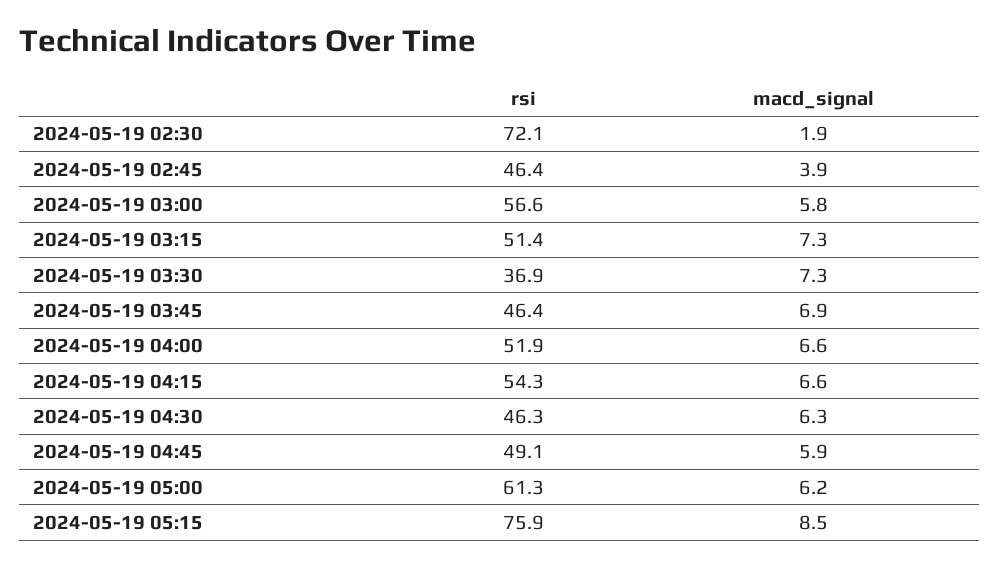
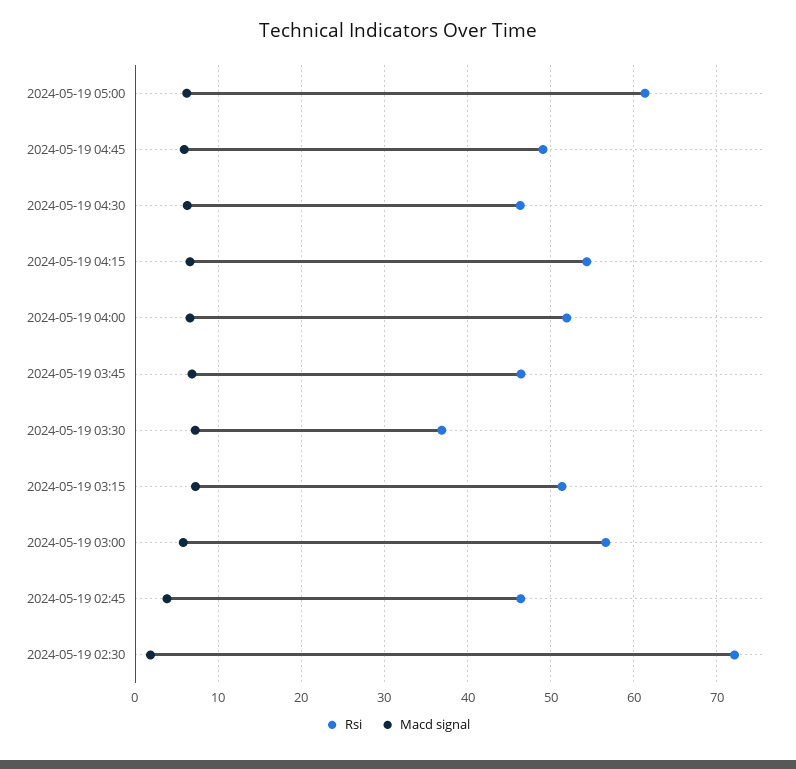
rsi, 2024-05-19 05:15: 75.9 -> none
macd_signal, 2024-05-19 05:15: 8.5 -> none

